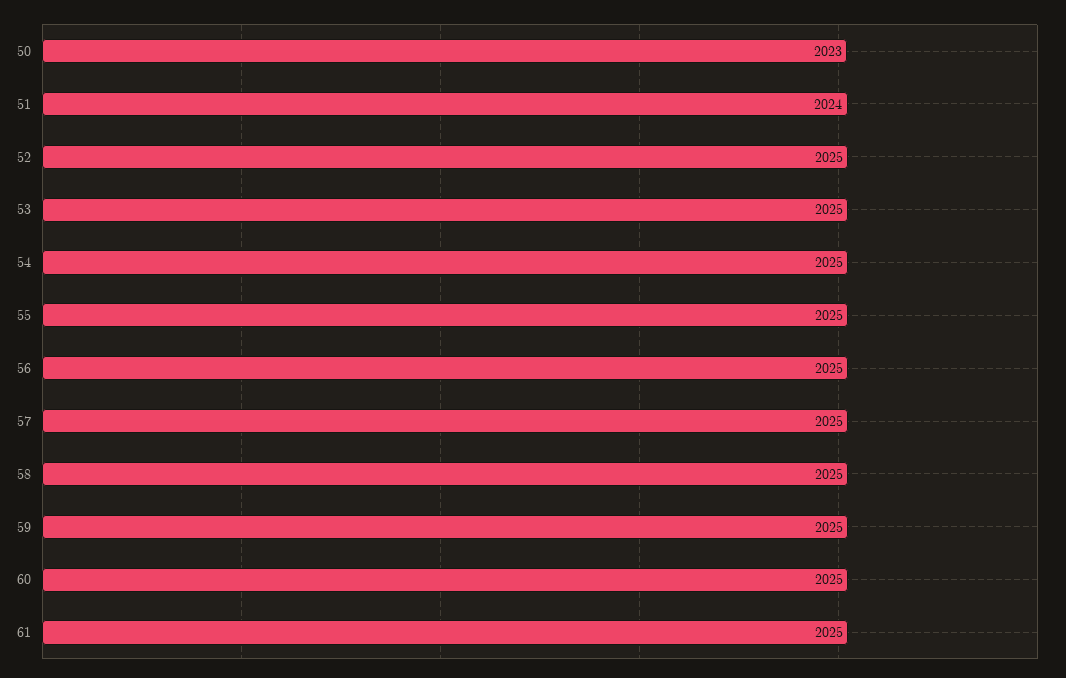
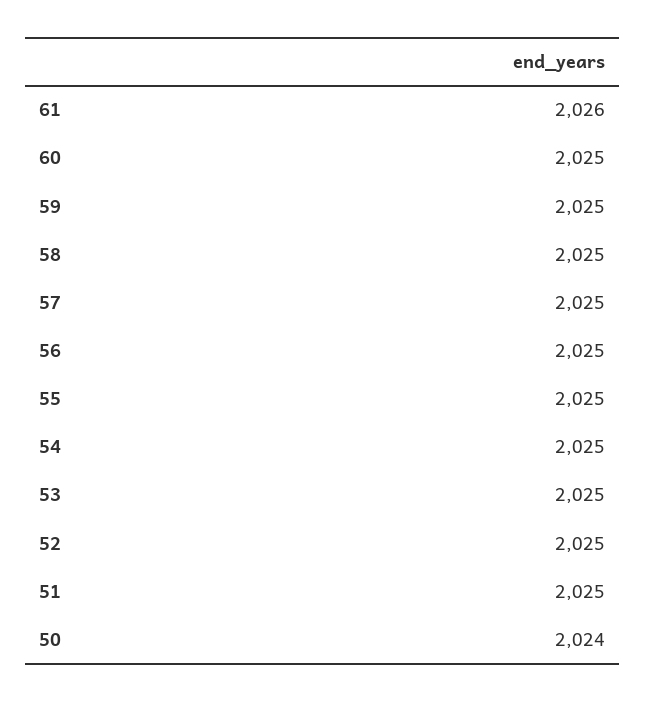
50: 2023 -> 2024
51: 2024 -> 2025
61: 2025 -> 2026

